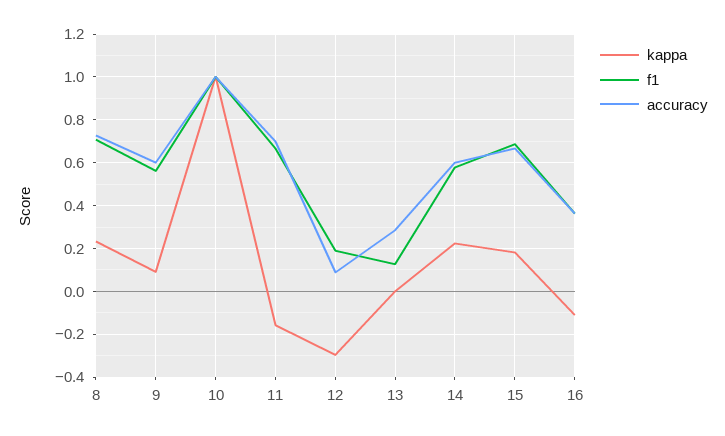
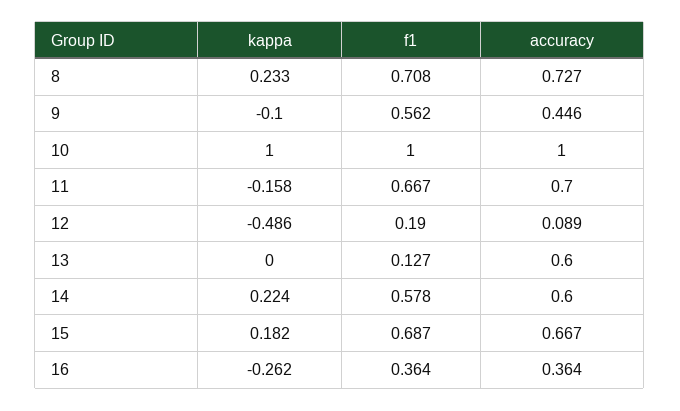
kappa, 9: 0.1 -> -0.1
accuracy, 9: 0.6 -> 0.446
kappa, 12: -0.3 -> -0.486
accuracy, 13: 0.3 -> 0.6
kappa, 16: -0.1 -> -0.262

